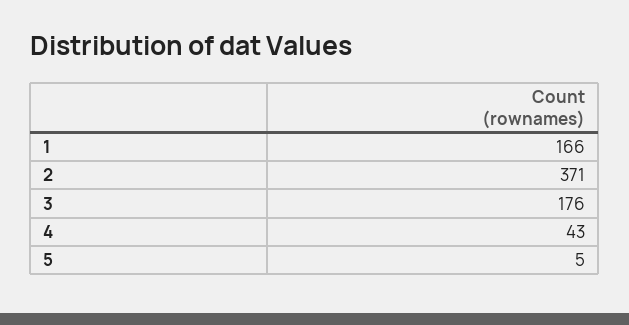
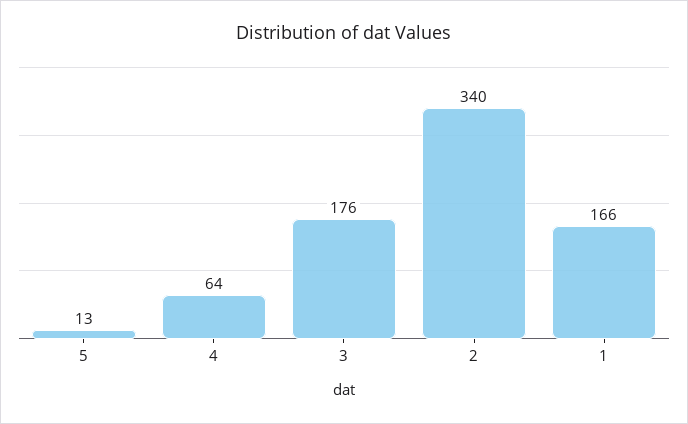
2: 371 -> 340
4: 43 -> 64
5: 5 -> 13

